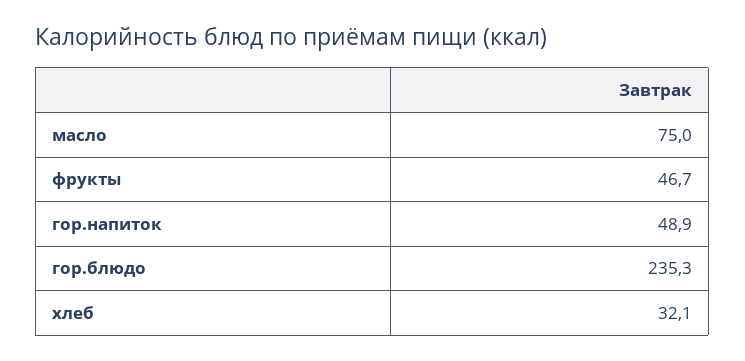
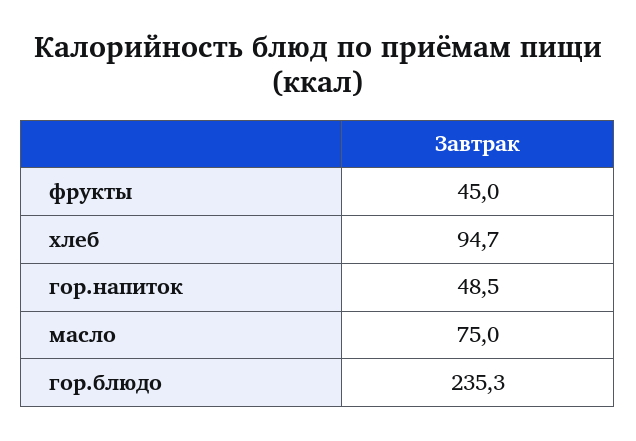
фрукты: 46.7 -> 45
гор.напиток: 48.9 -> 48.5
хлеб: 32.1 -> 94.7

